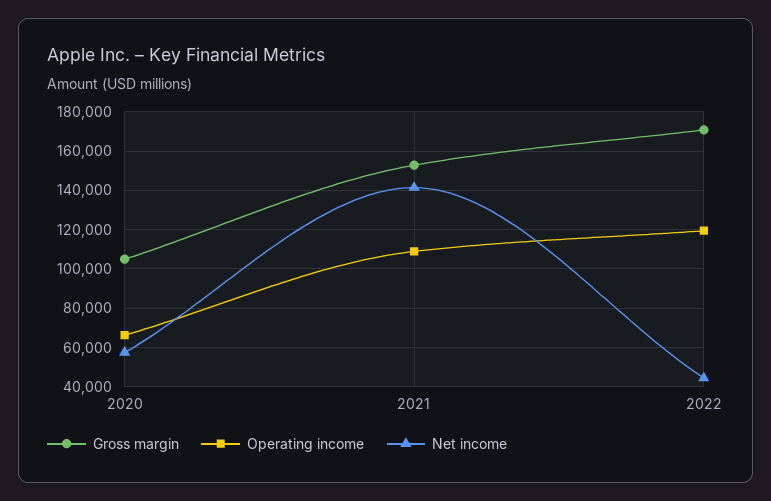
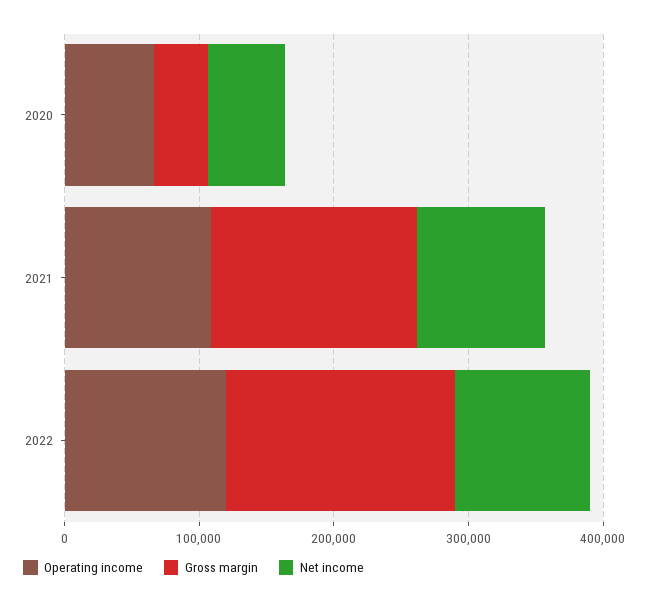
Gross margin, 2020: 105000 -> 40000
Net income, 2021: 140000 -> 100000
Net income, 2022: 45000 -> 100000

